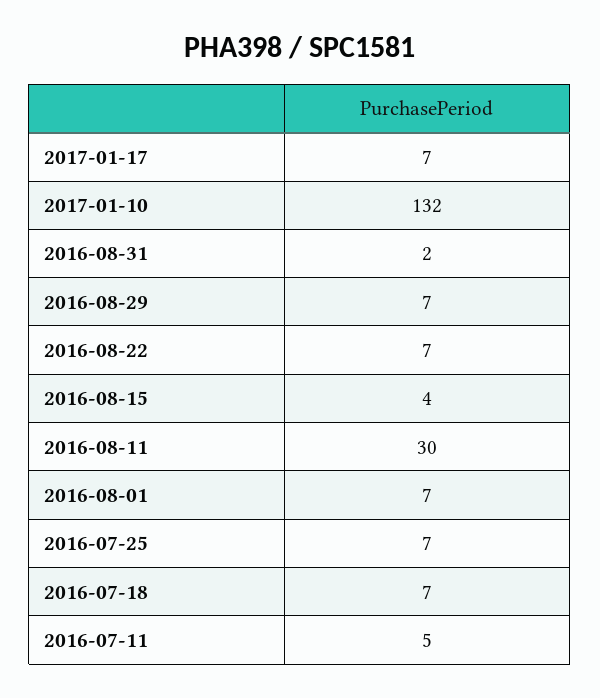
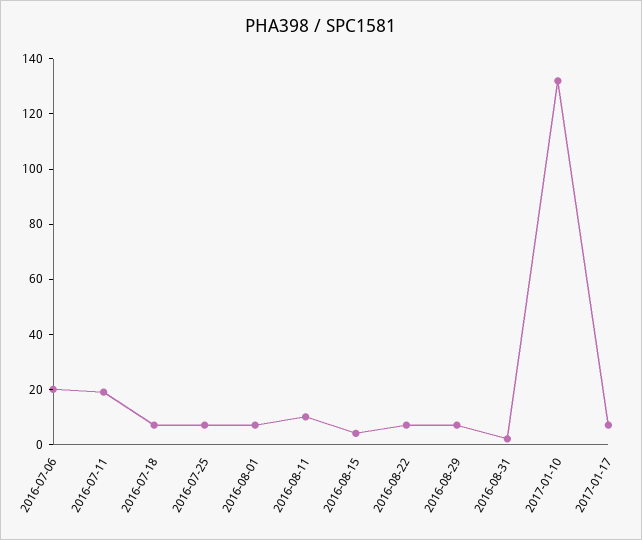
2016-08-11: 30 -> 10
2016-07-11: 5 -> 20
2016-07-06: none -> 20

